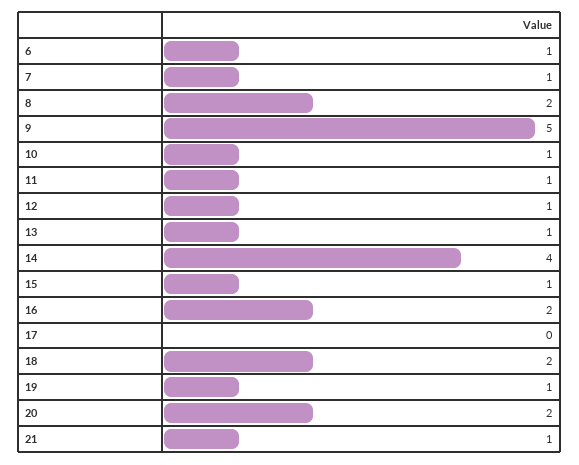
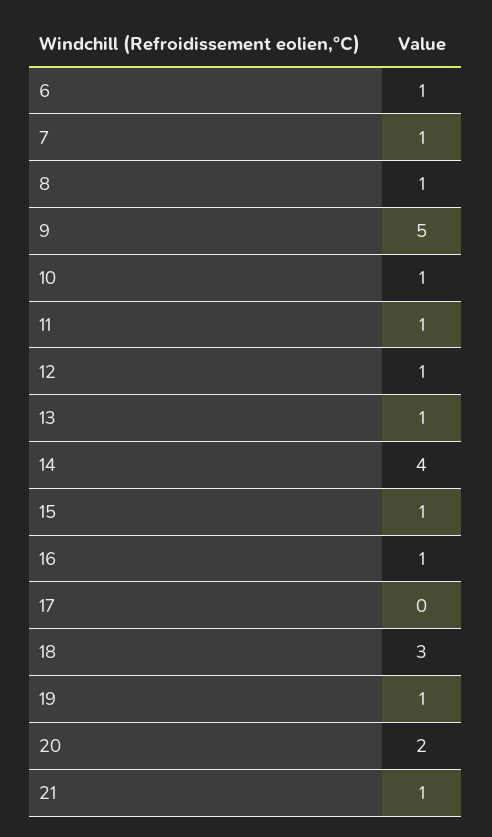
8: 2 -> 1
16: 2 -> 1
18: 2 -> 3

